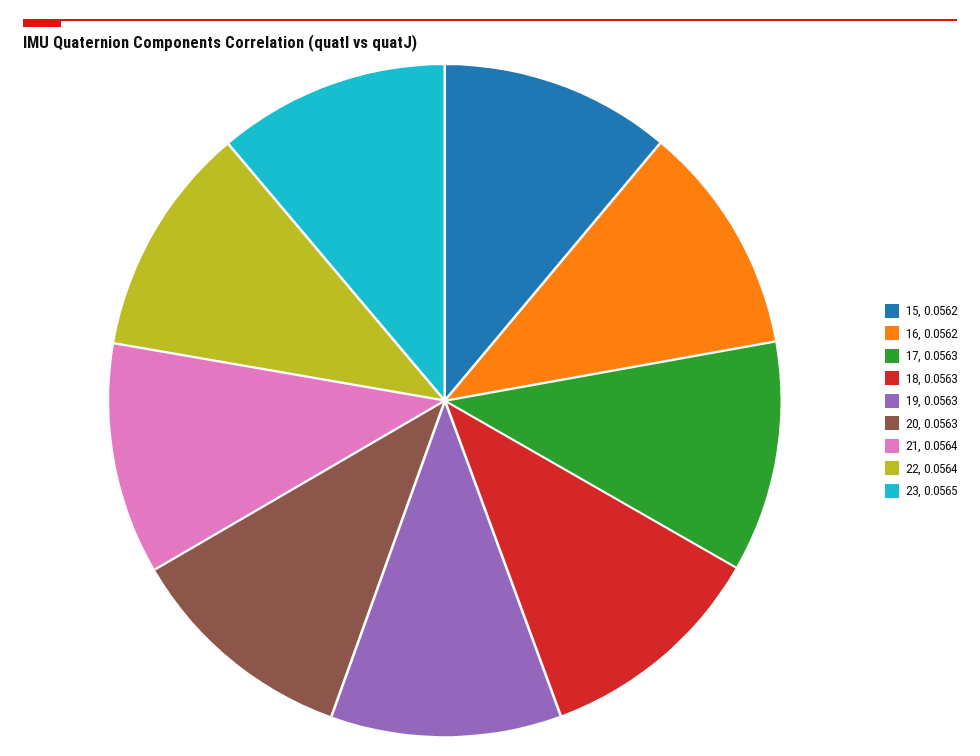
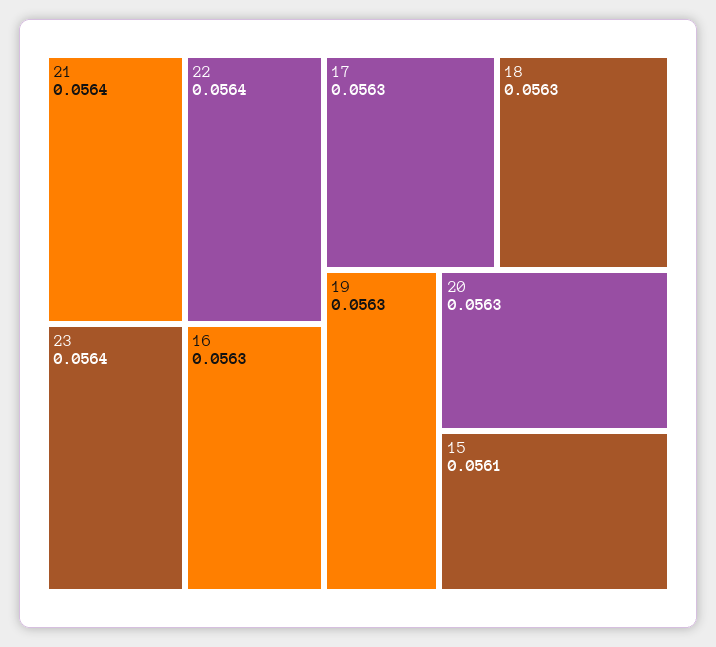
15: 0.0562 -> 0.0561
16: 0.0562 -> 0.0563
23: 0.0565 -> 0.0564

